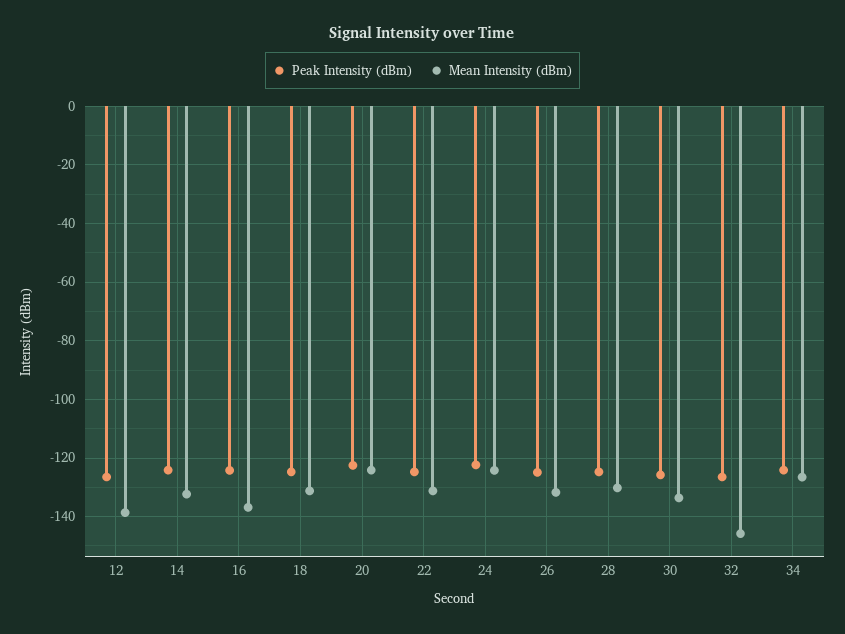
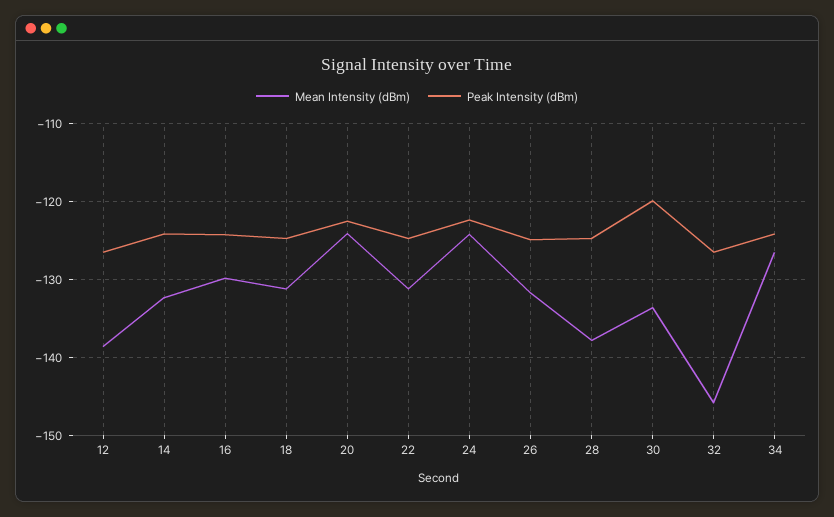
Mean Intensity (dBm), 16: -137.5 -> -130
Mean Intensity (dBm), 28: -130 -> -138
Peak Intensity (dBm), 30: -125 -> -120

